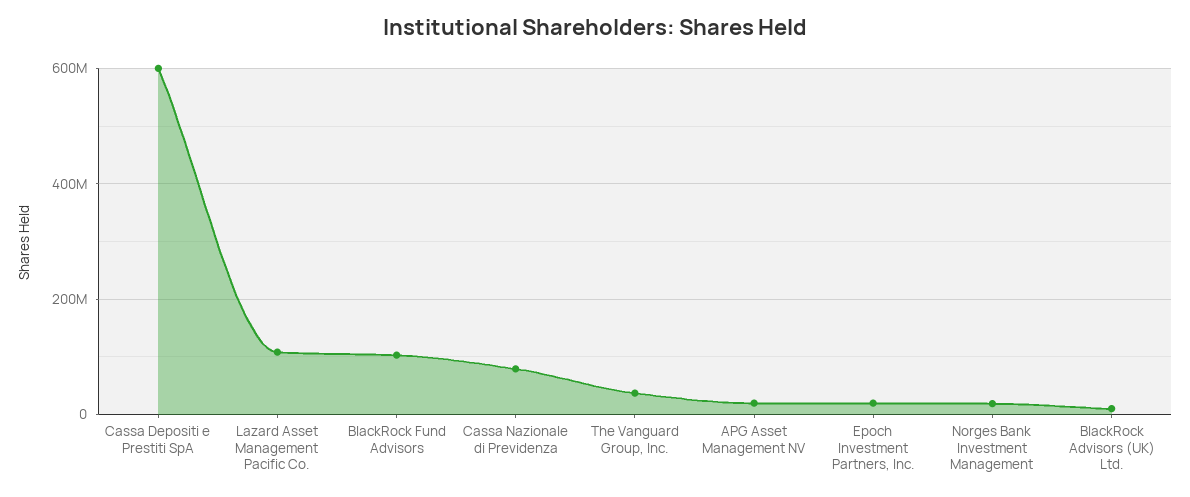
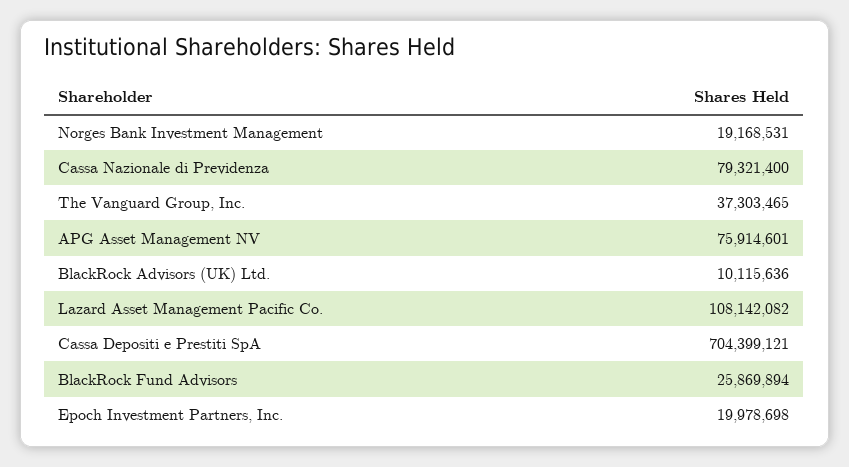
Cassa Depositi e Prestiti SpA: 600000000 -> 704399121
BlackRock Fund Advisors: 100000000 -> 25869894
APG Asset Management NV: 20000000 -> 75914601

